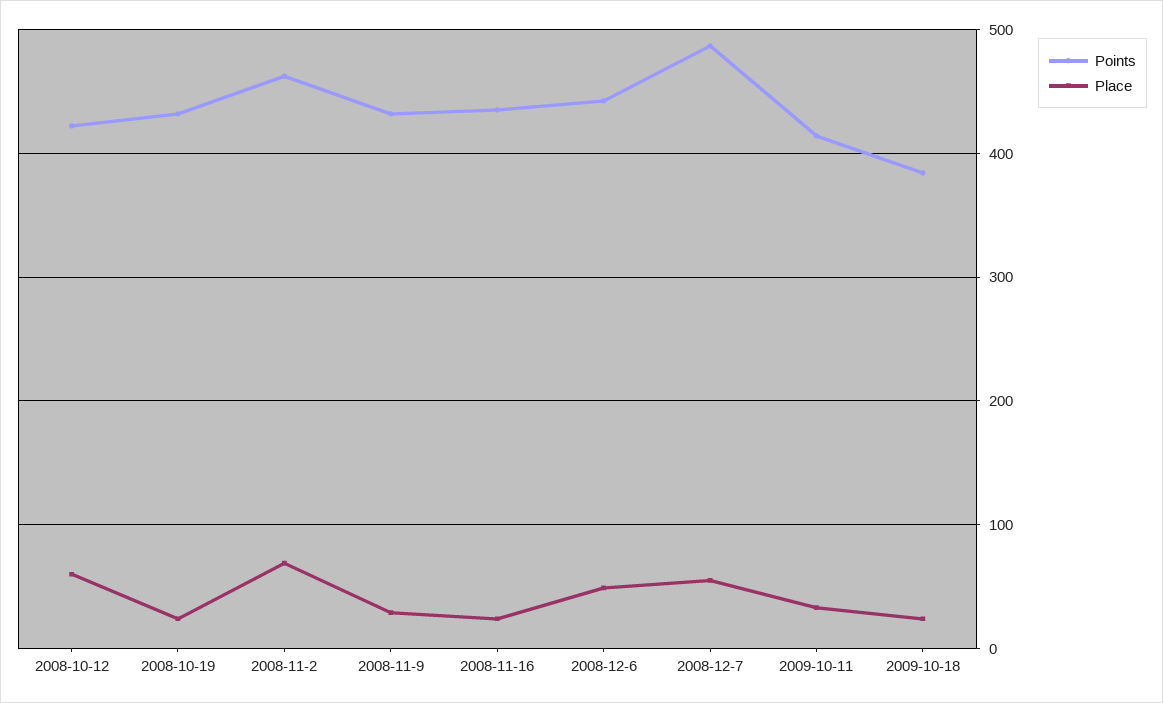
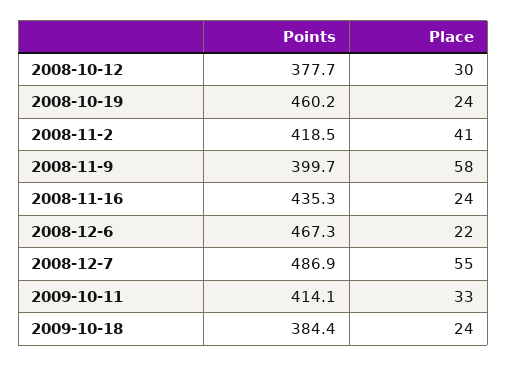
Points, 2008-10-12: 420 -> 377.7
Place, 2008-10-12: 60 -> 30
Points, 2008-10-19: 430 -> 460.2
Points, 2008-11-2: 460 -> 418.5
Place, 2008-11-2: 70 -> 41
Points, 2008-11-9: 430 -> 399.7
Place, 2008-11-9: 30 -> 58
Points, 2008-12-6: 440 -> 467.3
Place, 2008-12-6: 50 -> 22

